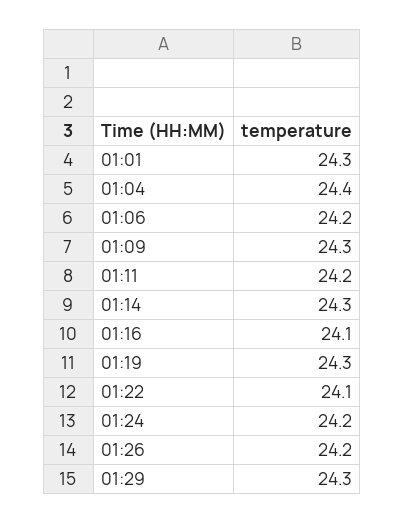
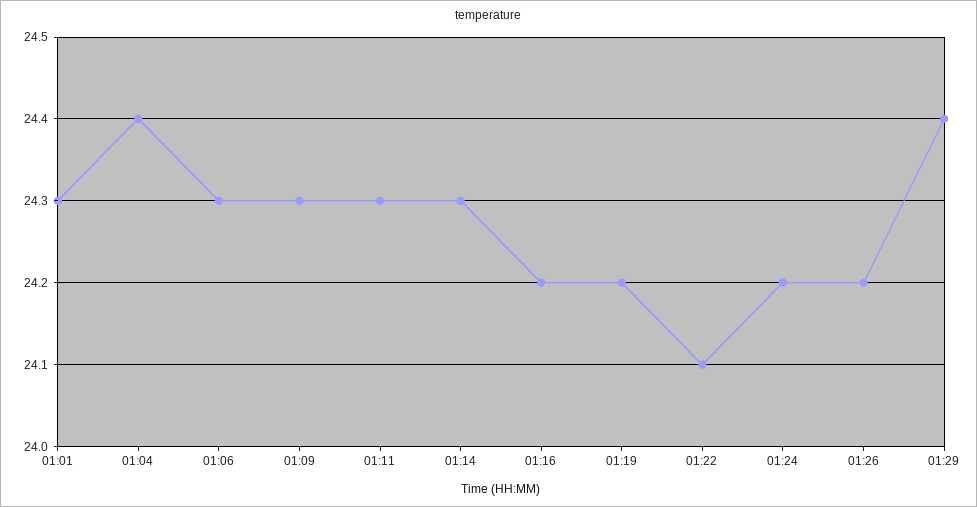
01:06: 24.2 -> 24.3
01:11: 24.2 -> 24.3
01:16: 24.1 -> 24.2
01:19: 24.3 -> 24.2
01:29: 24.3 -> 24.4

